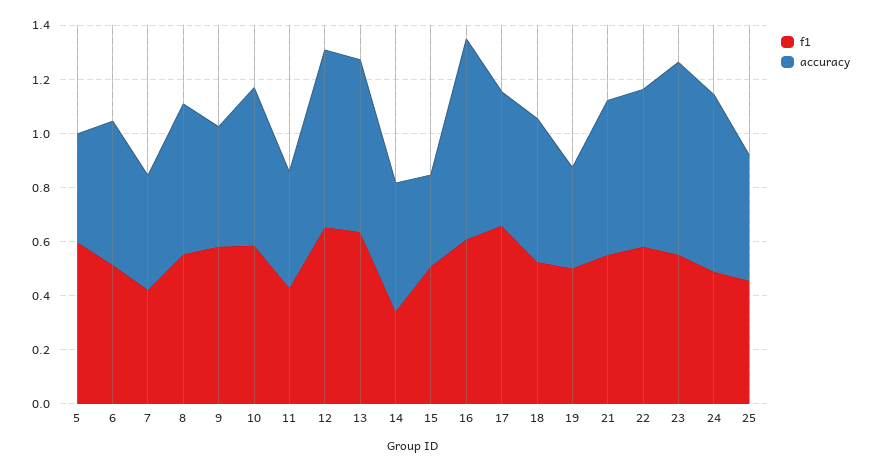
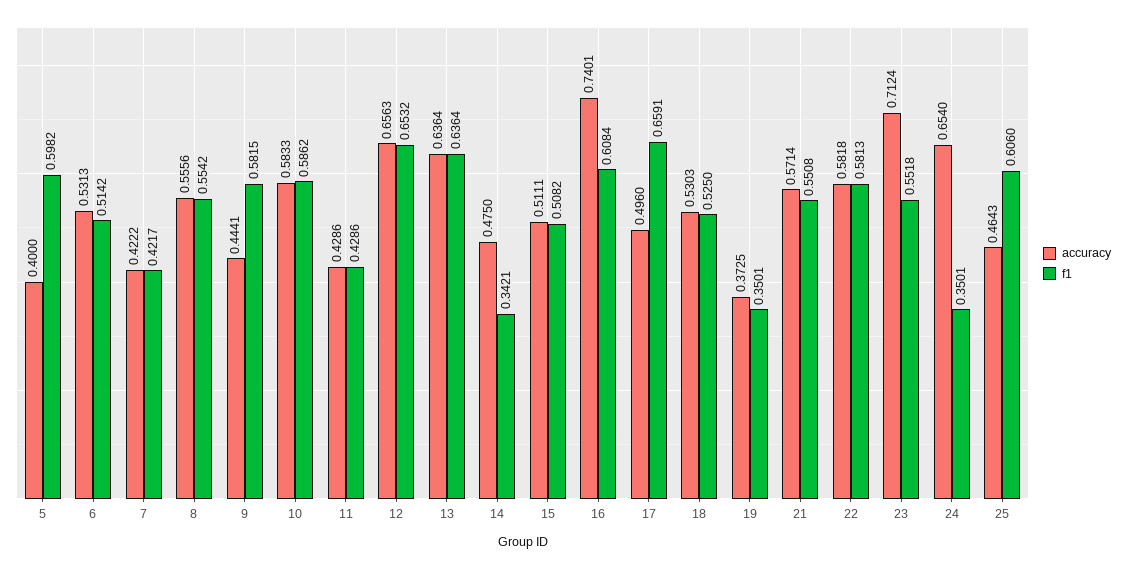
accuracy, 15: 0.35 -> 0.5111
f1, 19: 0.5 -> 0.3501
f1, 24: 0.5 -> 0.3501
f1, 25: 0.45 -> 0.606

